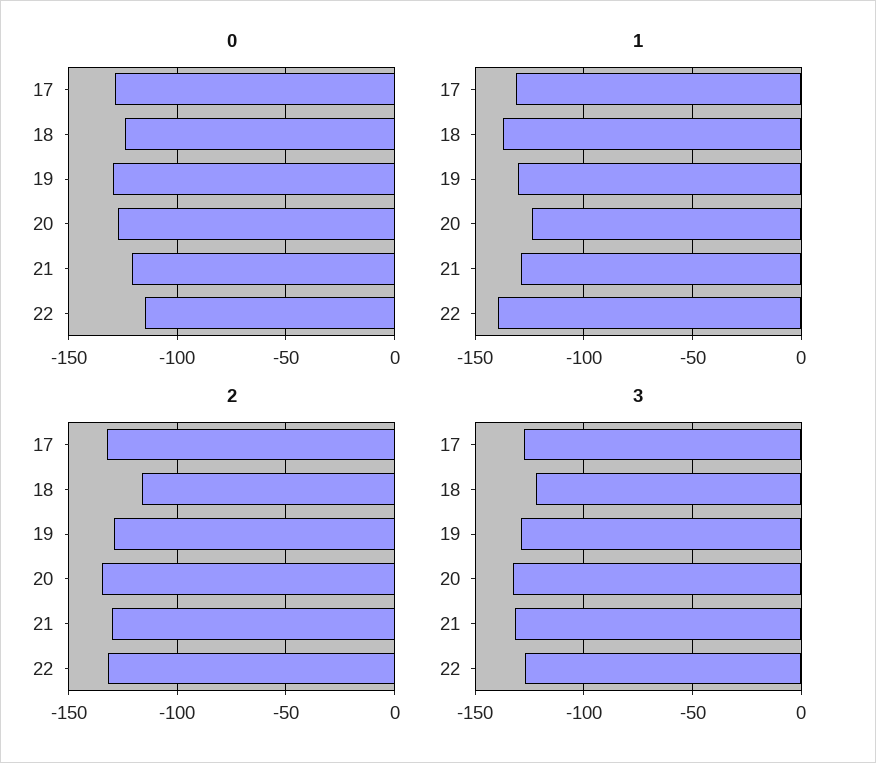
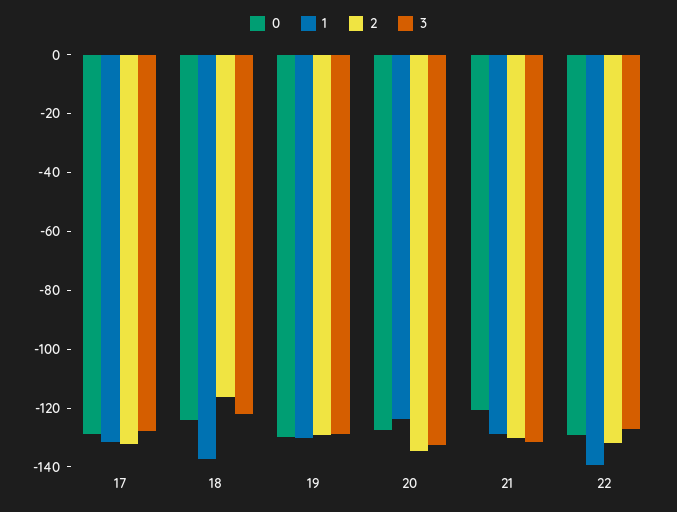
0, 22: -115 -> -130

